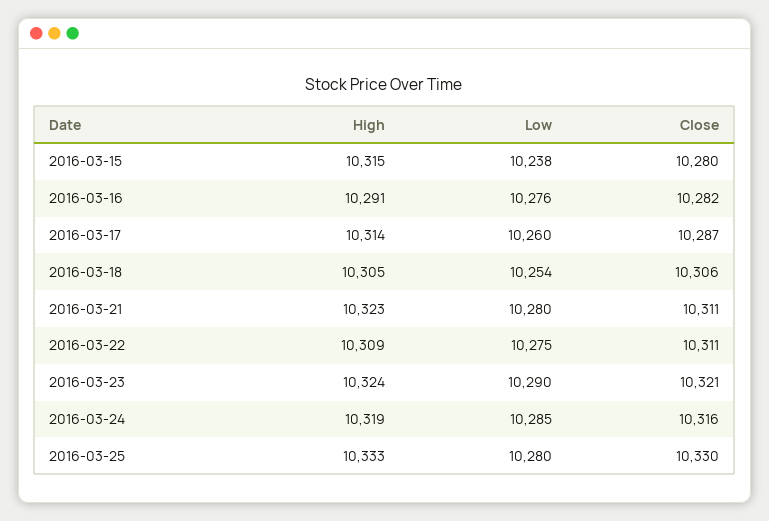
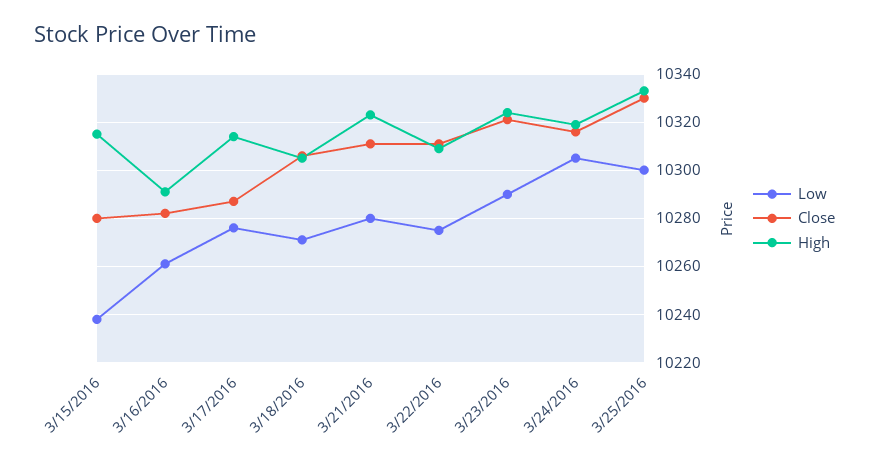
Low, 2016-03-16: 10276 -> 10260
Low, 2016-03-17: 10260 -> 10275
Low, 2016-03-18: 10254 -> 10270
Low, 2016-03-24: 10285 -> 10305
Low, 2016-03-25: 10280 -> 10300

